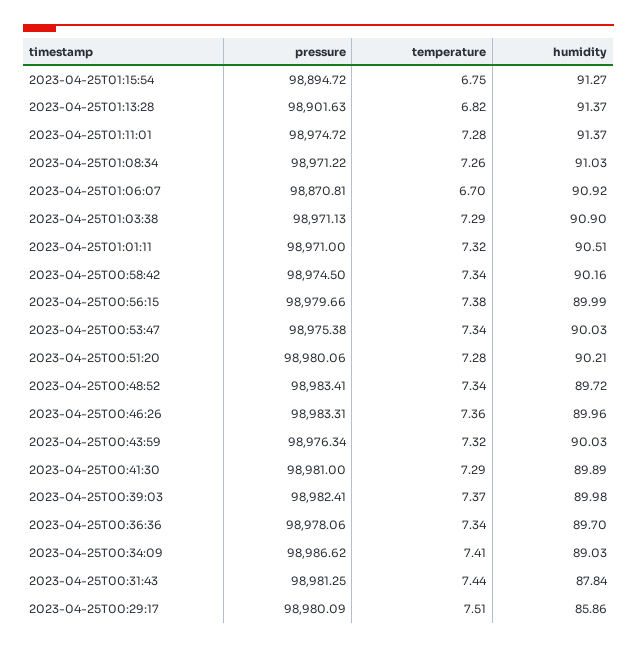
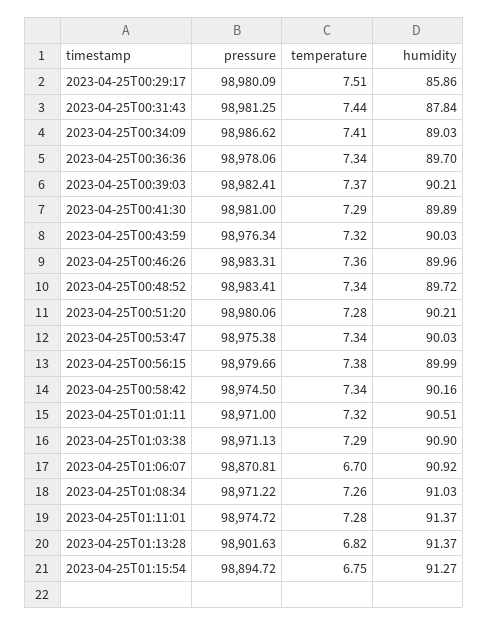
humidity, 2023-04-25T00:39:03: 89.98 -> 90.21

